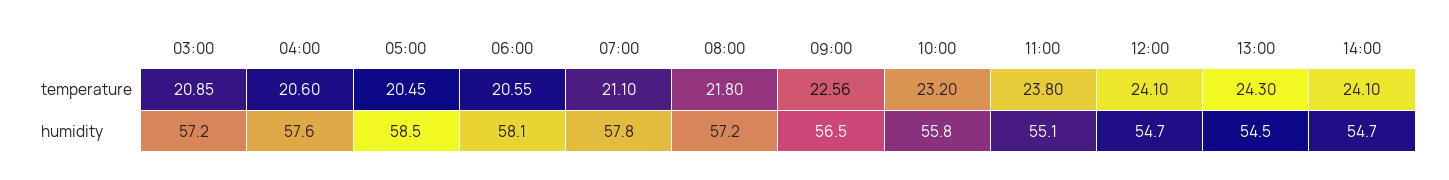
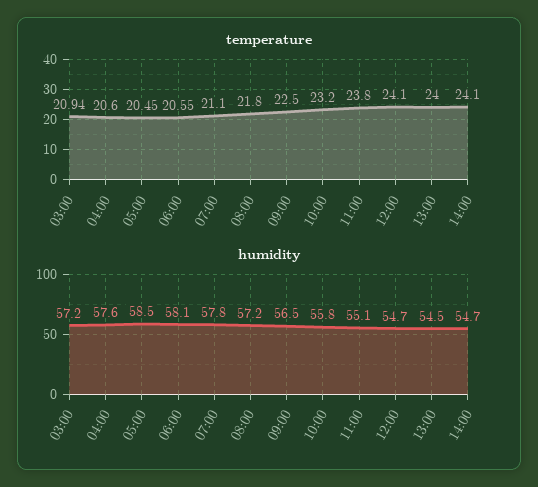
temperature, 03:00: 20.85 -> 20.94
temperature, 09:00: 22.56 -> 22.5
temperature, 13:00: 24.3 -> 24

